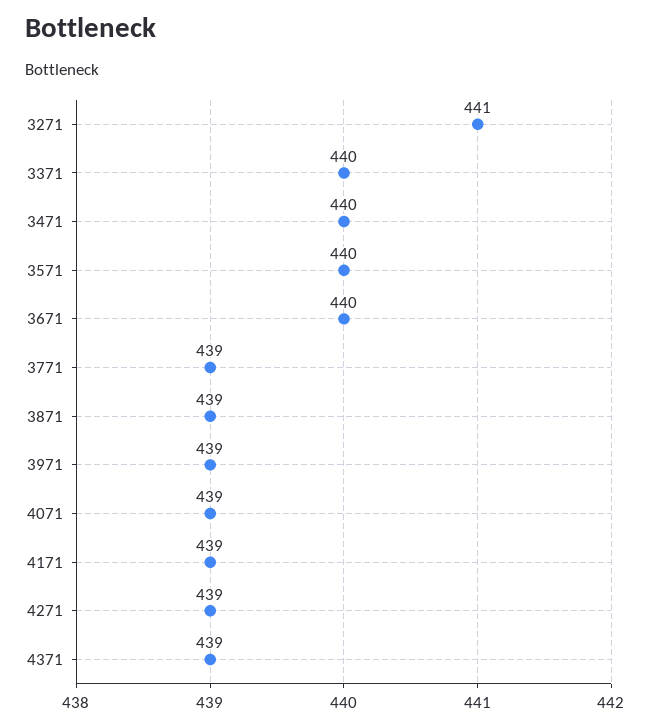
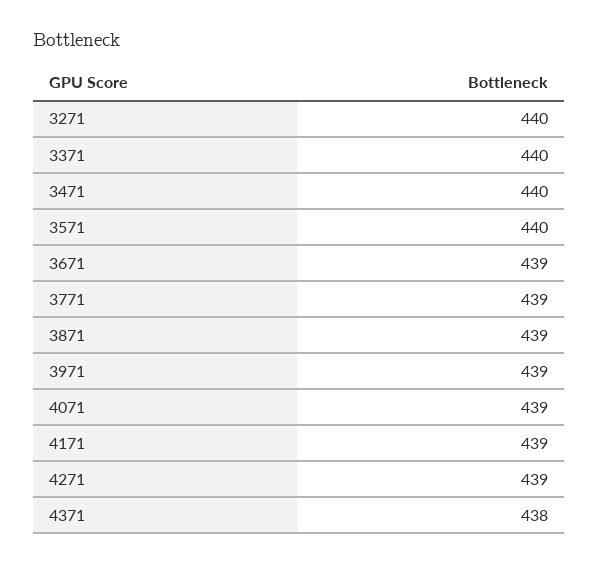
3271: 441 -> 440
3671: 440 -> 439
4371: 439 -> 438

